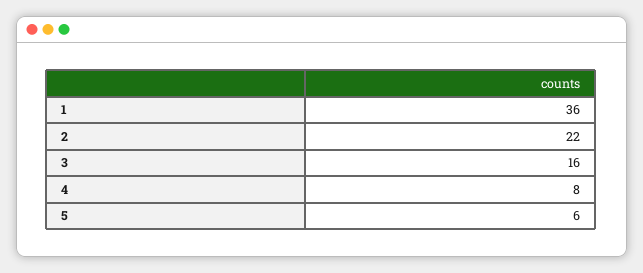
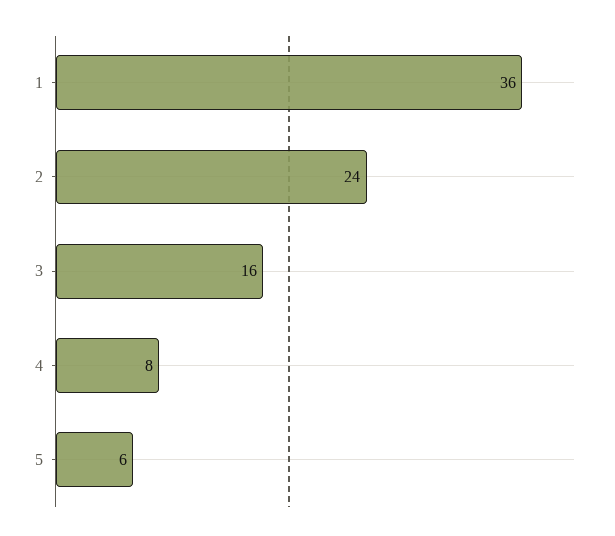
2: 22 -> 24

